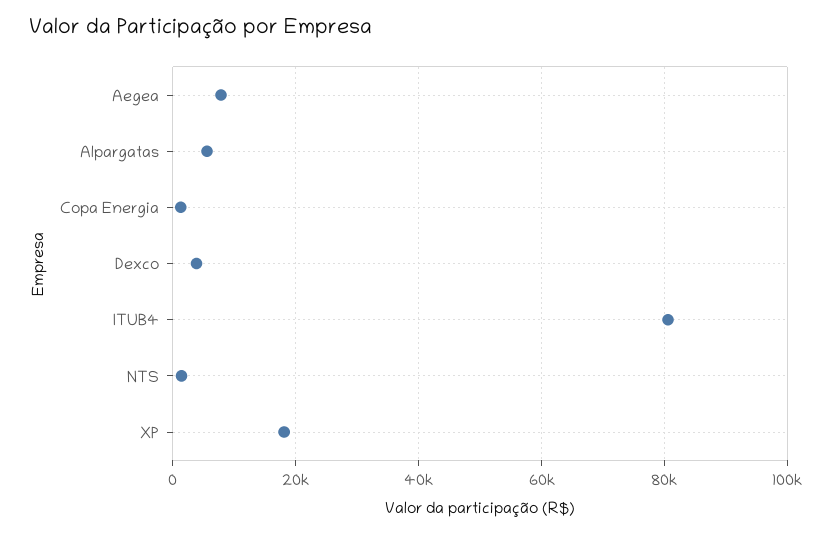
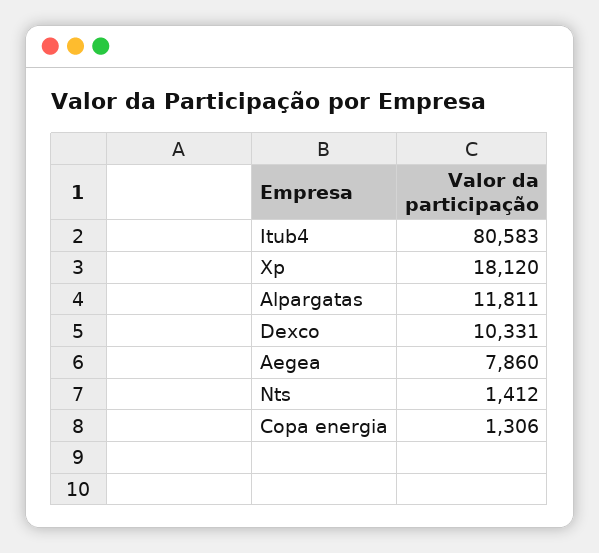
Alpargatas: 6000 -> 11811
Dexco: 4000 -> 10331

